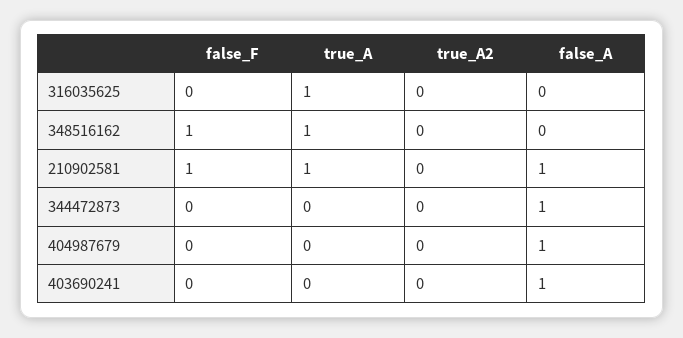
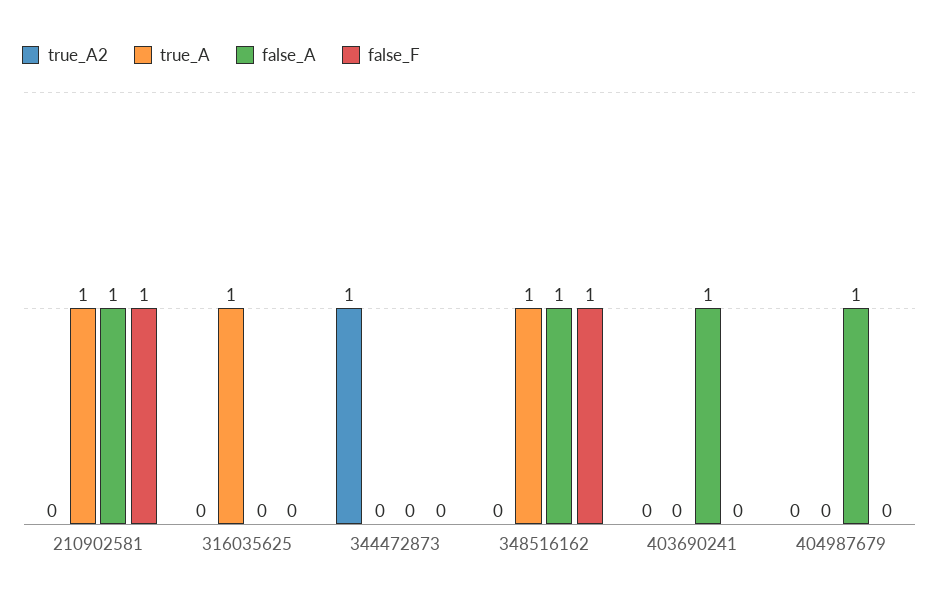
false_A, 348516162: 0 -> 1
true_A2, 344472873: 0 -> 1
false_A, 344472873: 1 -> 0

